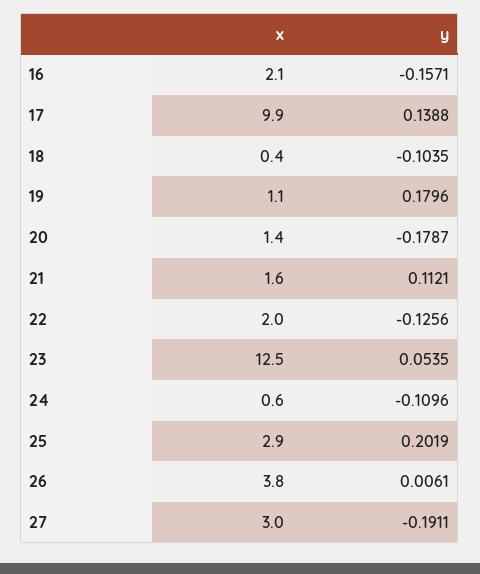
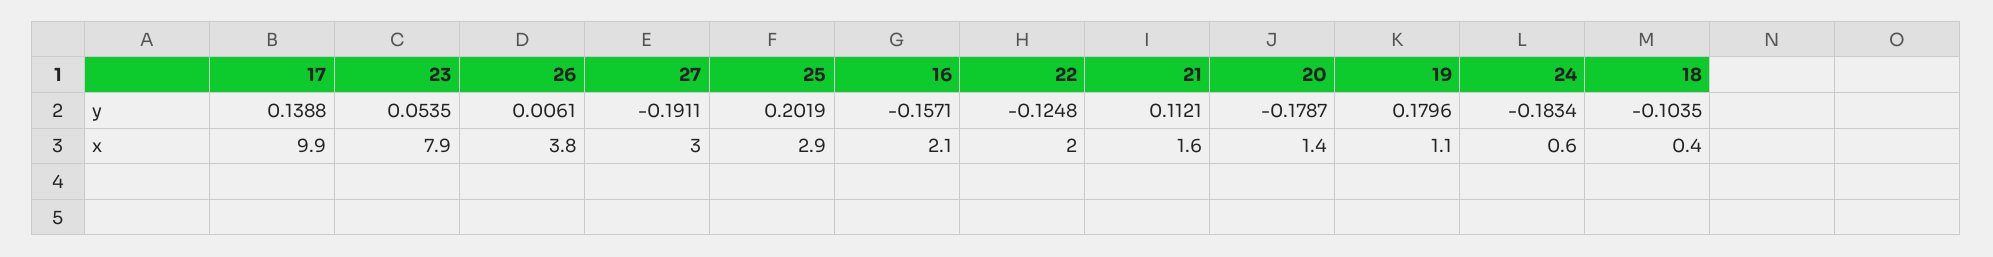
y, 22: -0.1256 -> -0.1248
x, 23: 12.5 -> 7.9
y, 24: -0.1096 -> -0.1834

